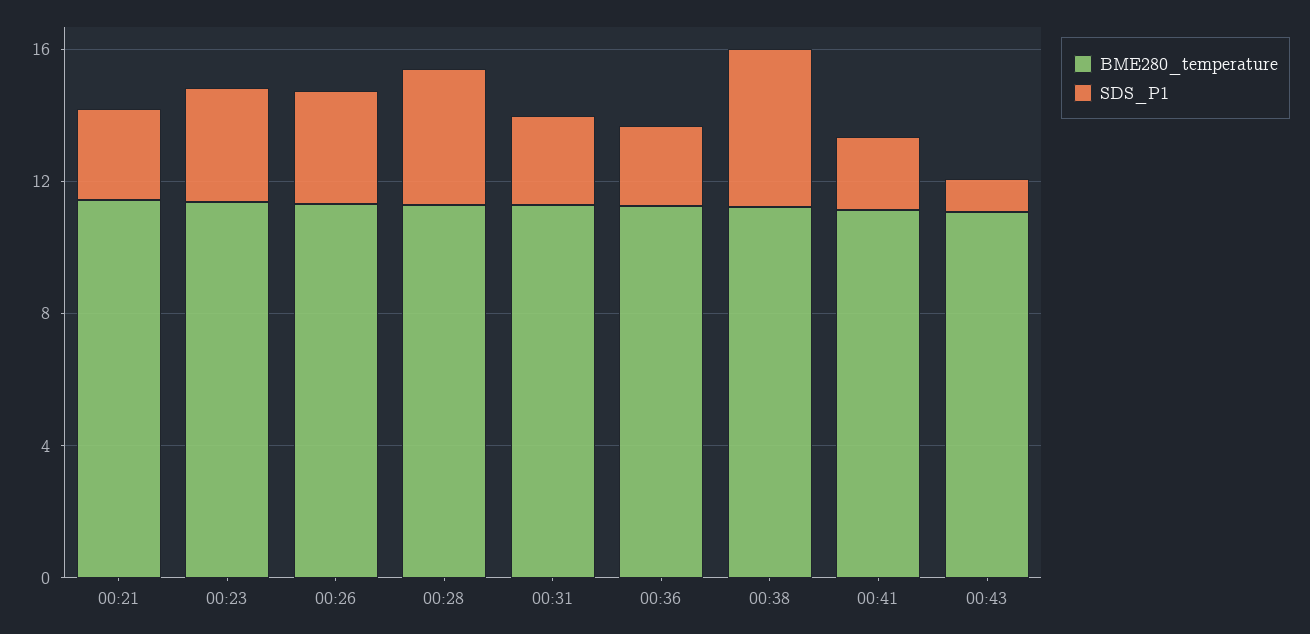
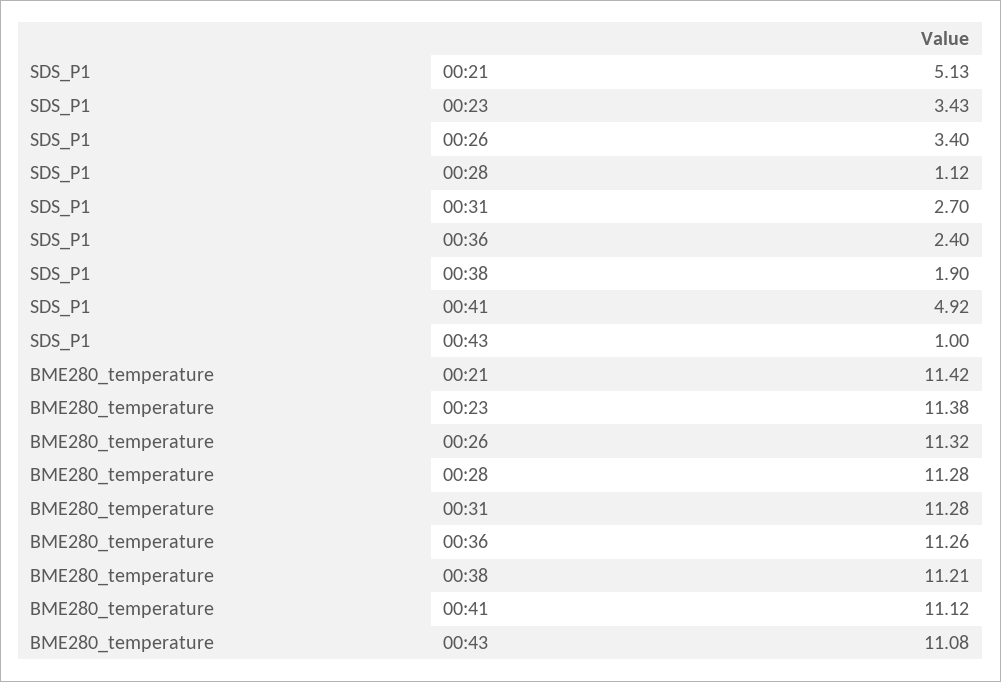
SDS_P1, 00:21: 3 -> 5.13
SDS_P1, 00:28: 4 -> 1.12
SDS_P1, 00:38: 5 -> 1.9
SDS_P1, 00:41: 2 -> 4.92

